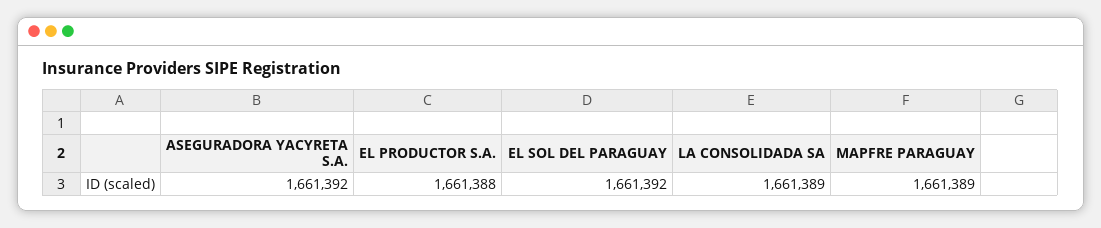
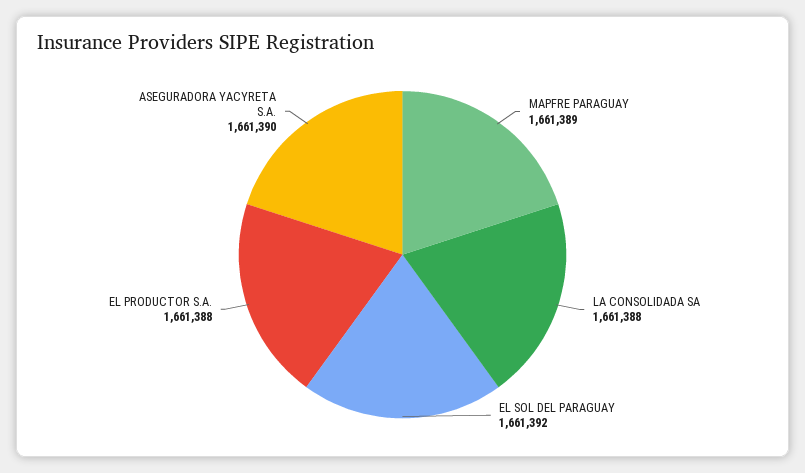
ASEGURADORA YACYRETA S.A.: 1661392 -> 1661390
LA CONSOLIDADA SA: 1661389 -> 1661388

